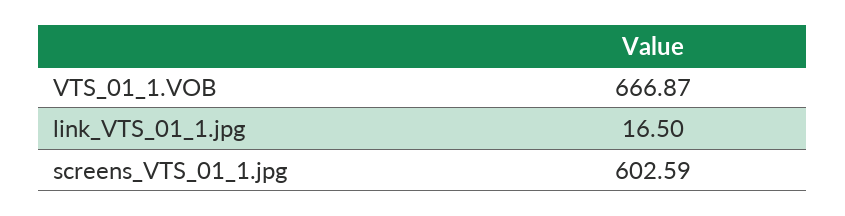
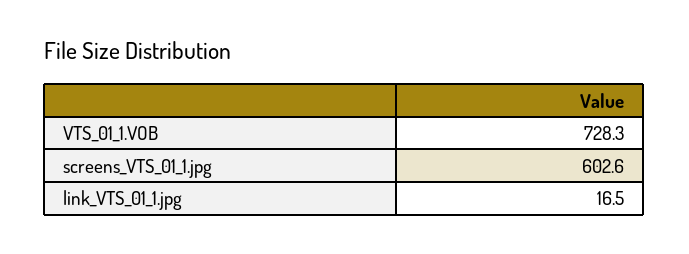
VTS_01_1.VOB: 666.87 -> 728.3

